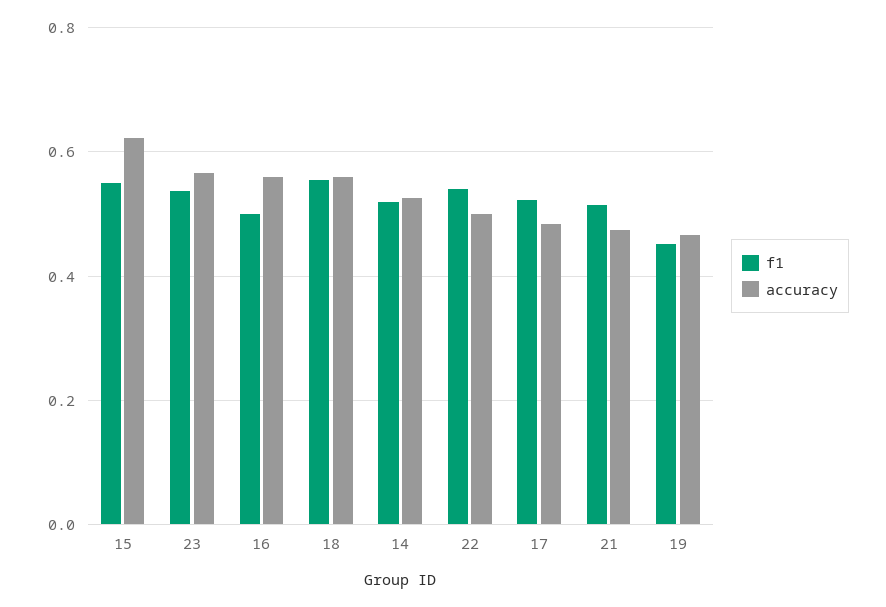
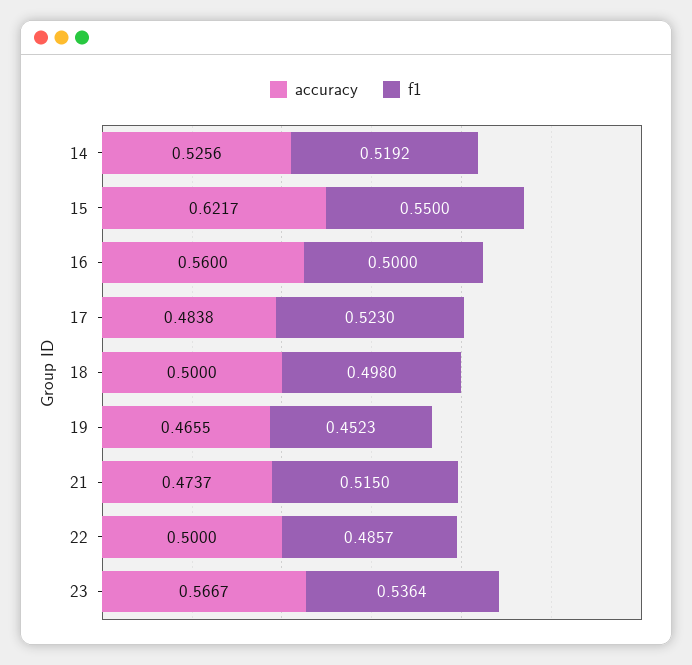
f1, 18: 0.56 -> 0.498
accuracy, 18: 0.56 -> 0.5
f1, 22: 0.54 -> 0.4857

